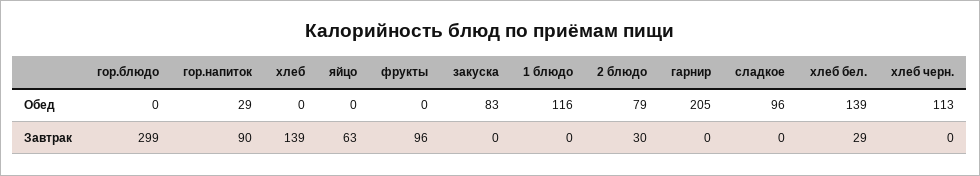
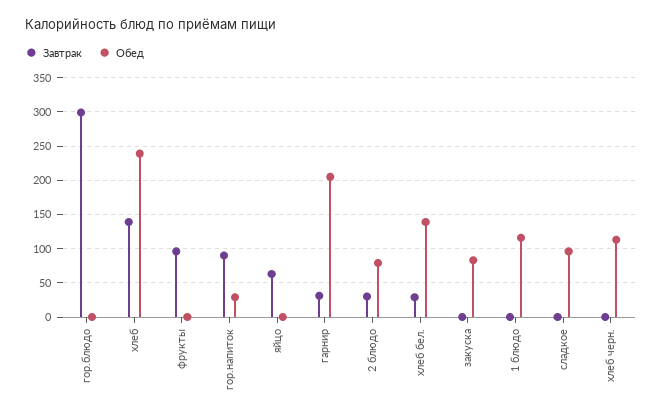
Обед, хлеб: 0 -> 240
Завтрак, гарнир: 0 -> 30

